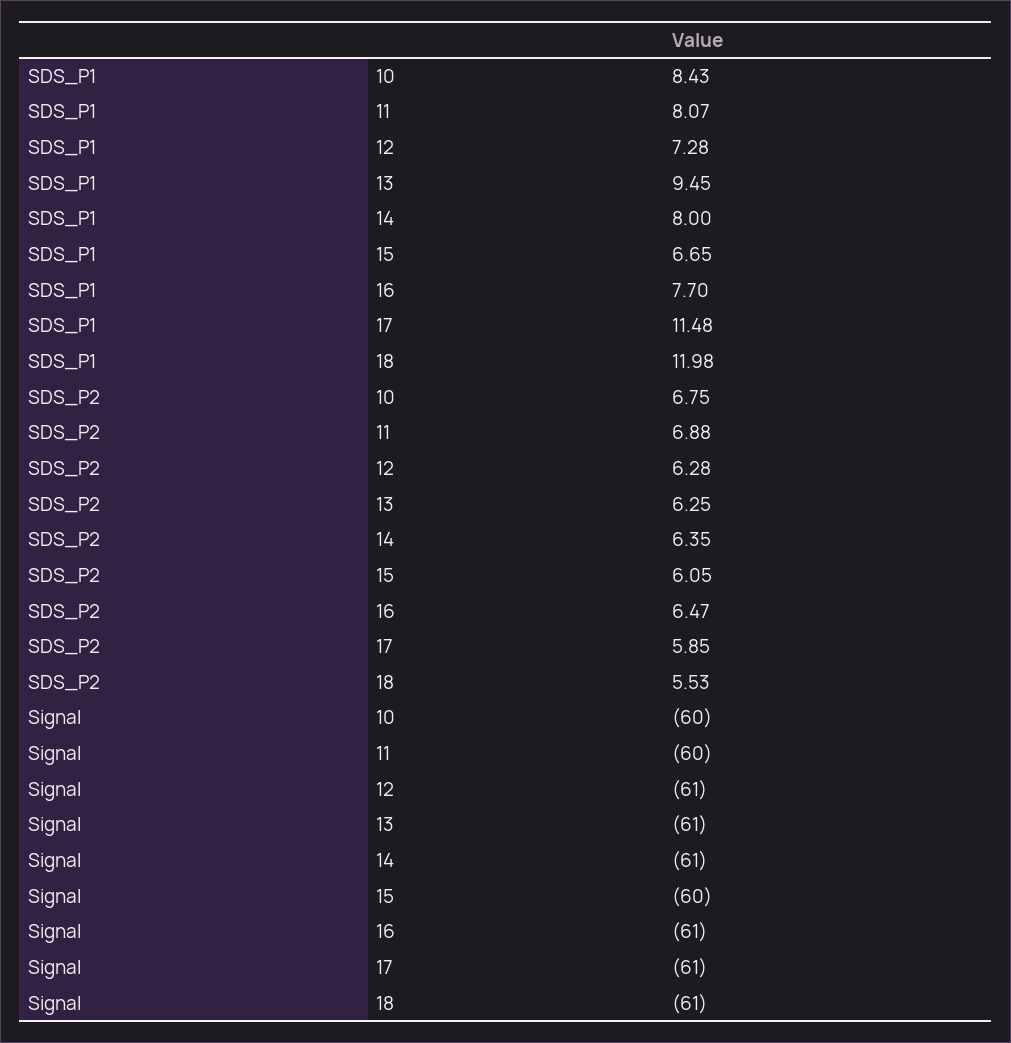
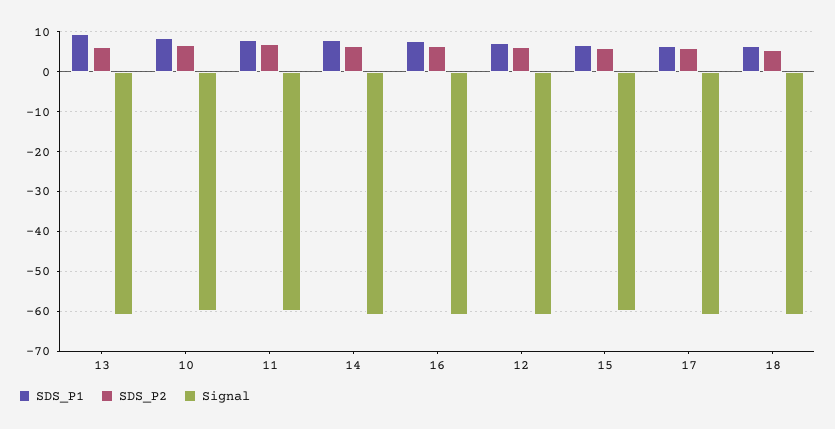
SDS_P1, 17: 11.48 -> 6
SDS_P1, 18: 11.98 -> 6

